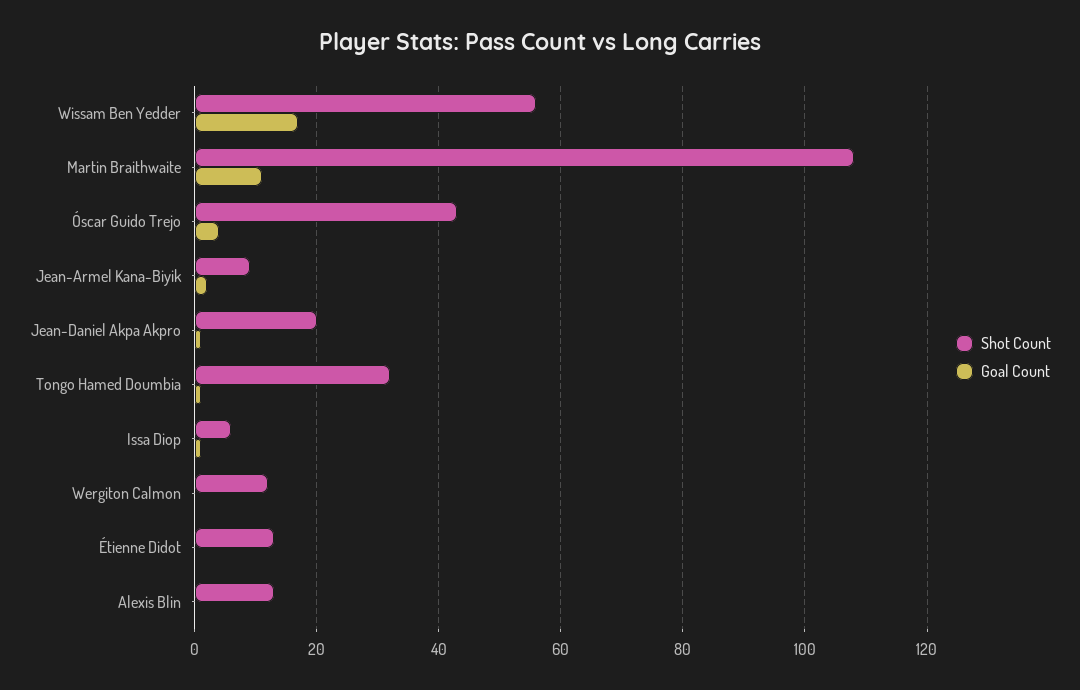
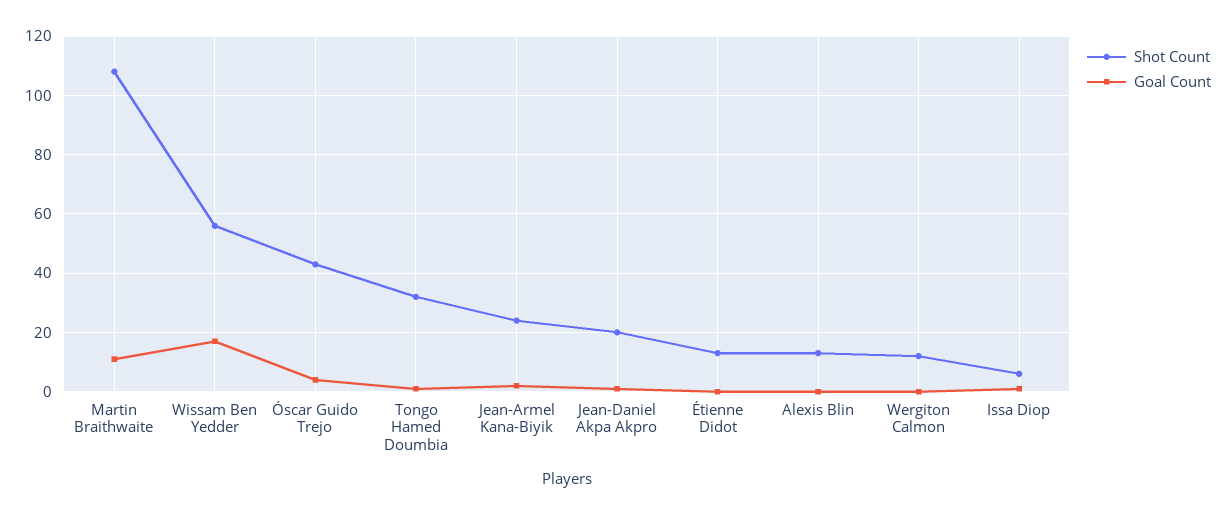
Shot Count, Jean-Armel Kana-Biyik: 10 -> 25

